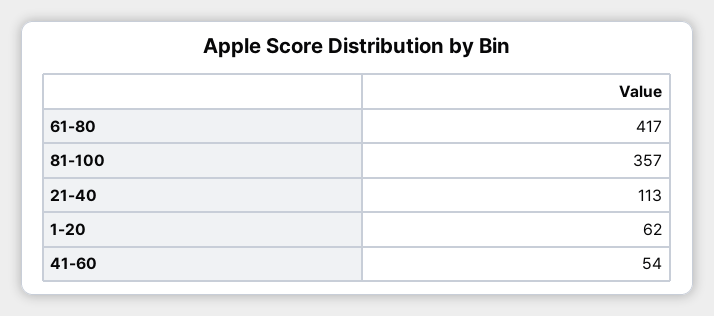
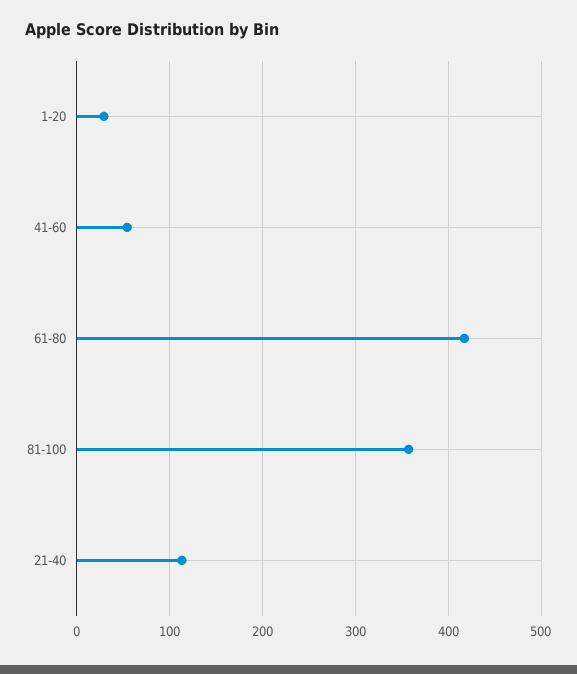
1-20: 62 -> 30

